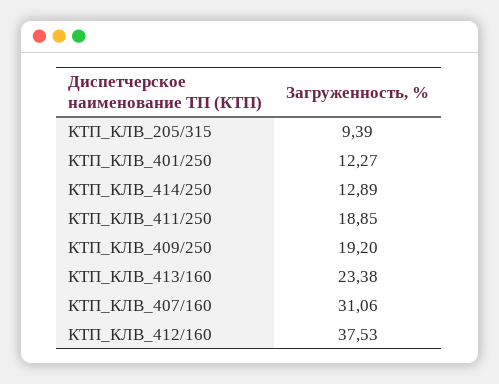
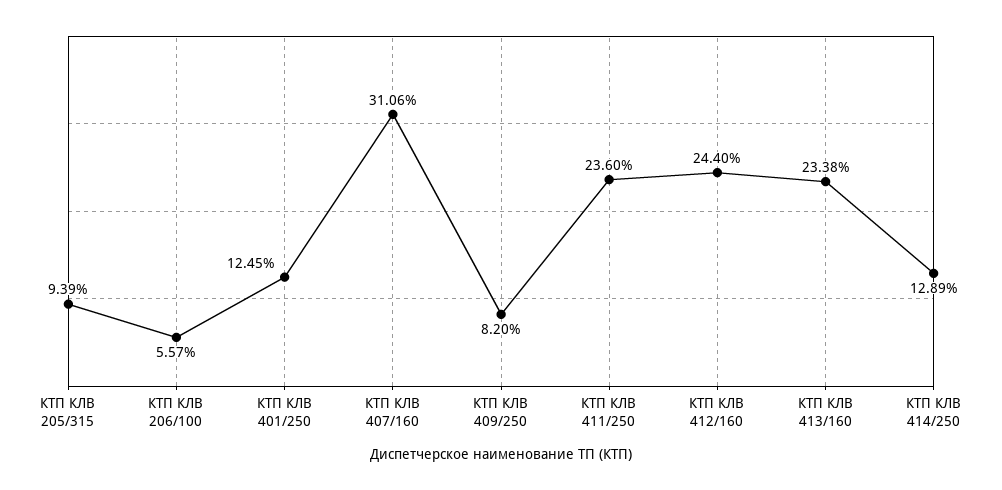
КТП_КЛВ_401/250: 12.27 -> 12.45
КТП_КЛВ_411/250: 18.85 -> 23.6
КТП_КЛВ_409/250: 19.2 -> 8.2
КТП_КЛВ_412/160: 37.53 -> 24.4
КТП КЛВ 206/100: none -> 5.57

